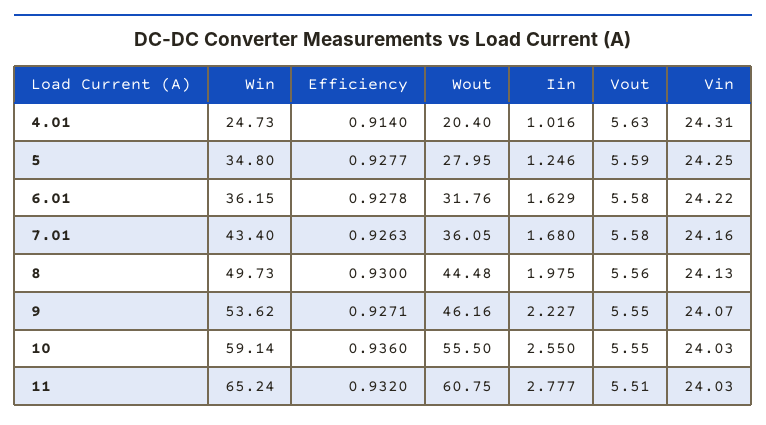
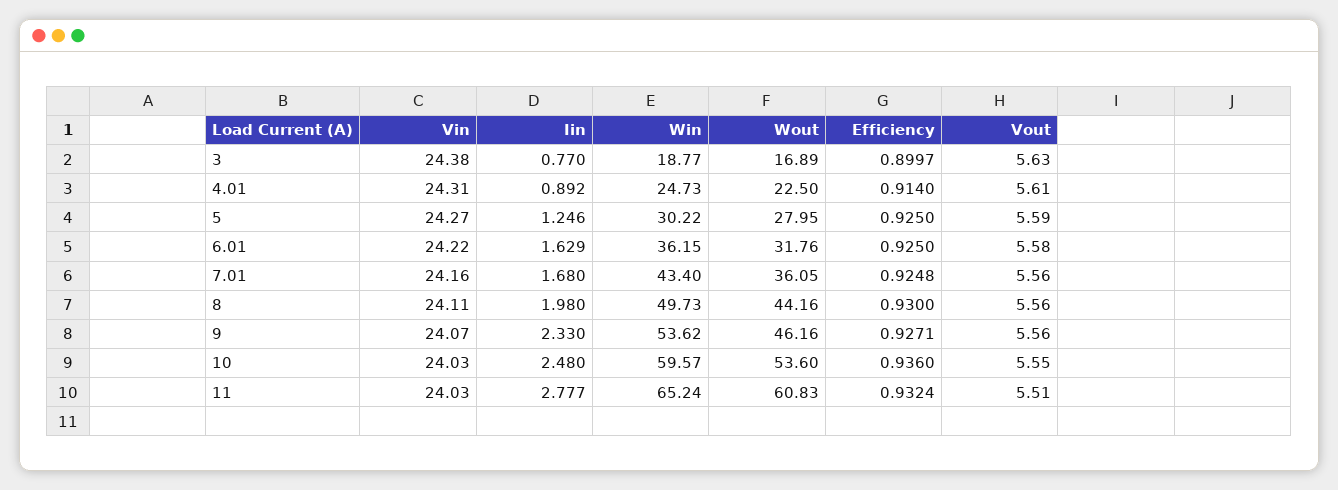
Wout, 4.01: 20.4 -> 22.5
Iin, 4.01: 1.016 -> 0.892
Vout, 4.01: 5.63 -> 5.61
Win, 5: 34.8 -> 30.22
Efficiency, 5: 0.9277 -> 0.925
Vin, 5: 24.25 -> 24.27
Efficiency, 6.01: 0.9278 -> 0.925
Efficiency, 7.01: 0.9263 -> 0.9248
Vout, 7.01: 5.58 -> 5.56
Wout, 8: 44.48 -> 44.16
Iin, 8: 1.975 -> 1.98
Vin, 8: 24.13 -> 24.11
Iin, 9: 2.227 -> 2.33
Vout, 9: 5.55 -> 5.56
Win, 10: 59.14 -> 59.57
Wout, 10: 55.5 -> 53.6
Iin, 10: 2.55 -> 2.48
Efficiency, 11: 0.932 -> 0.9324
Wout, 11: 60.75 -> 60.83
Vin, 3: none -> 24.38
Iin, 3: none -> 0.77
Win, 3: none -> 18.77
Wout, 3: none -> 16.89
Efficiency, 3: none -> 0.8997
Vout, 3: none -> 5.63

